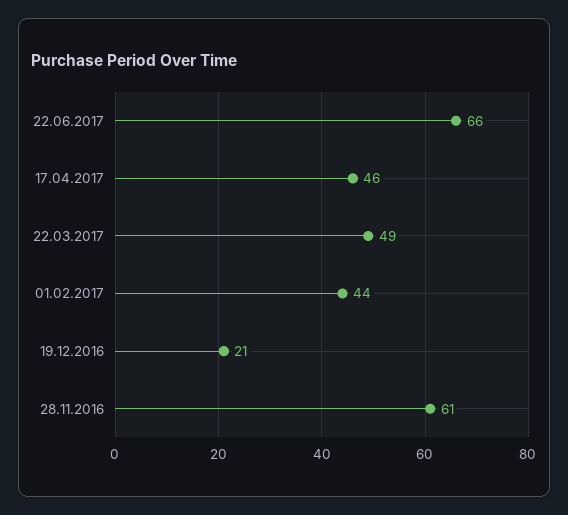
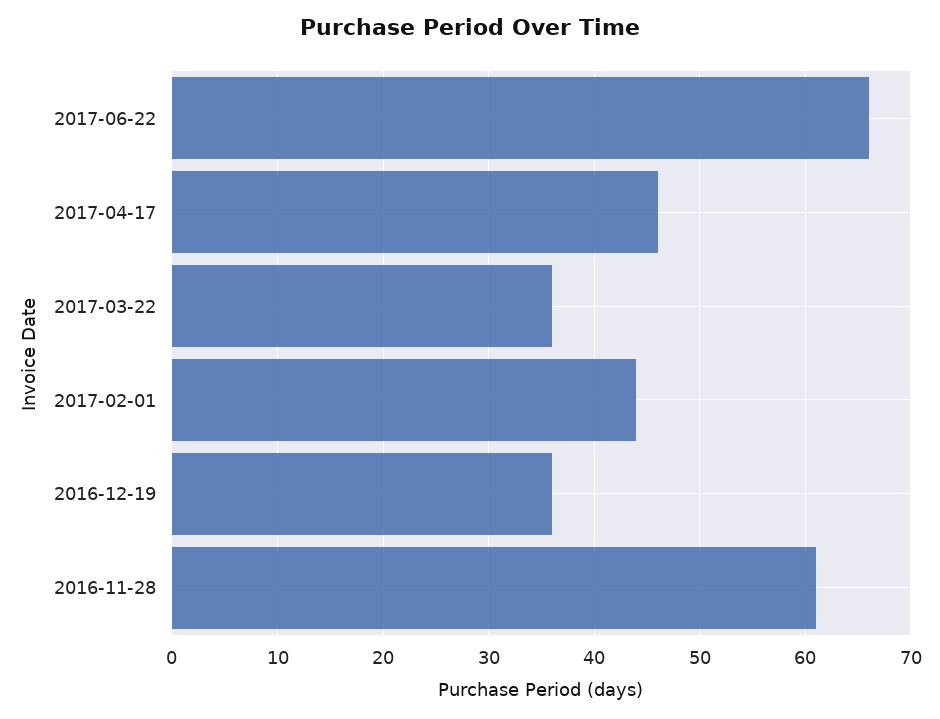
22.03.2017: 49 -> 36
19.12.2016: 21 -> 36

